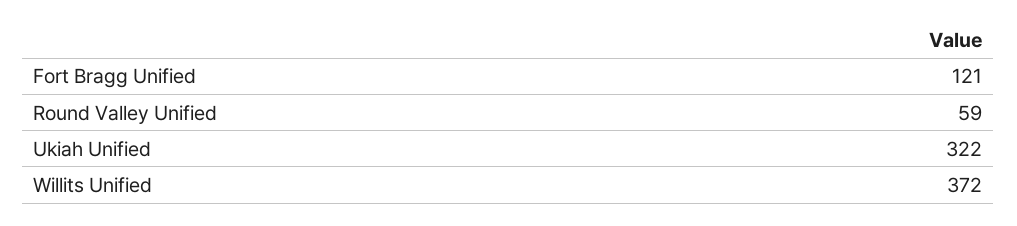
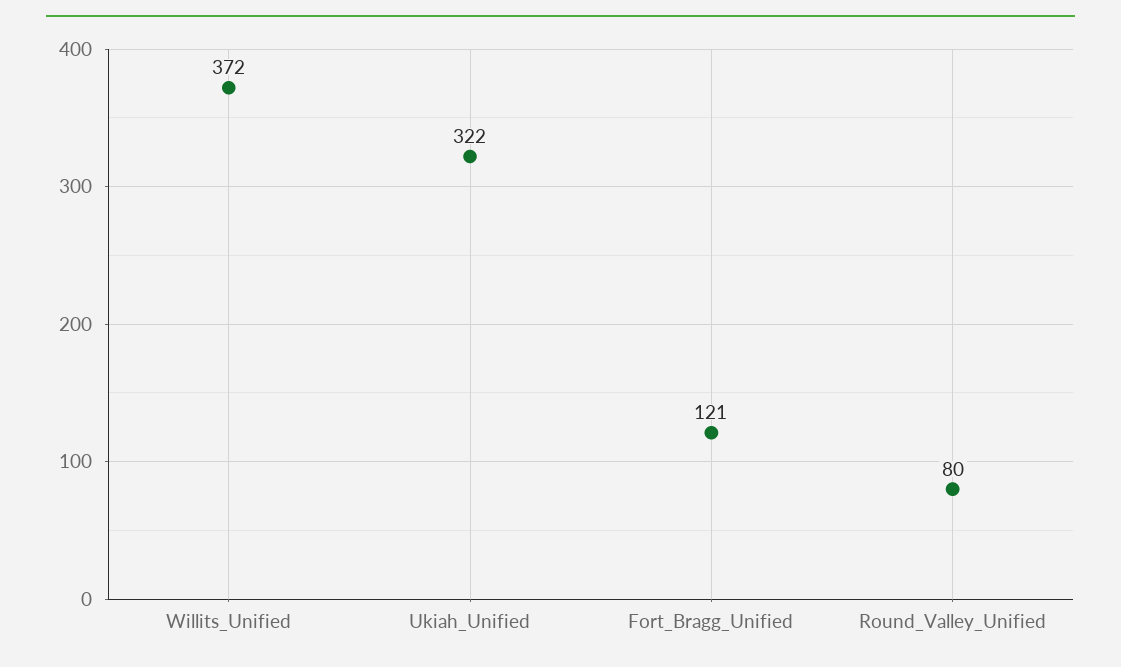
Round Valley Unified: 59 -> 80

